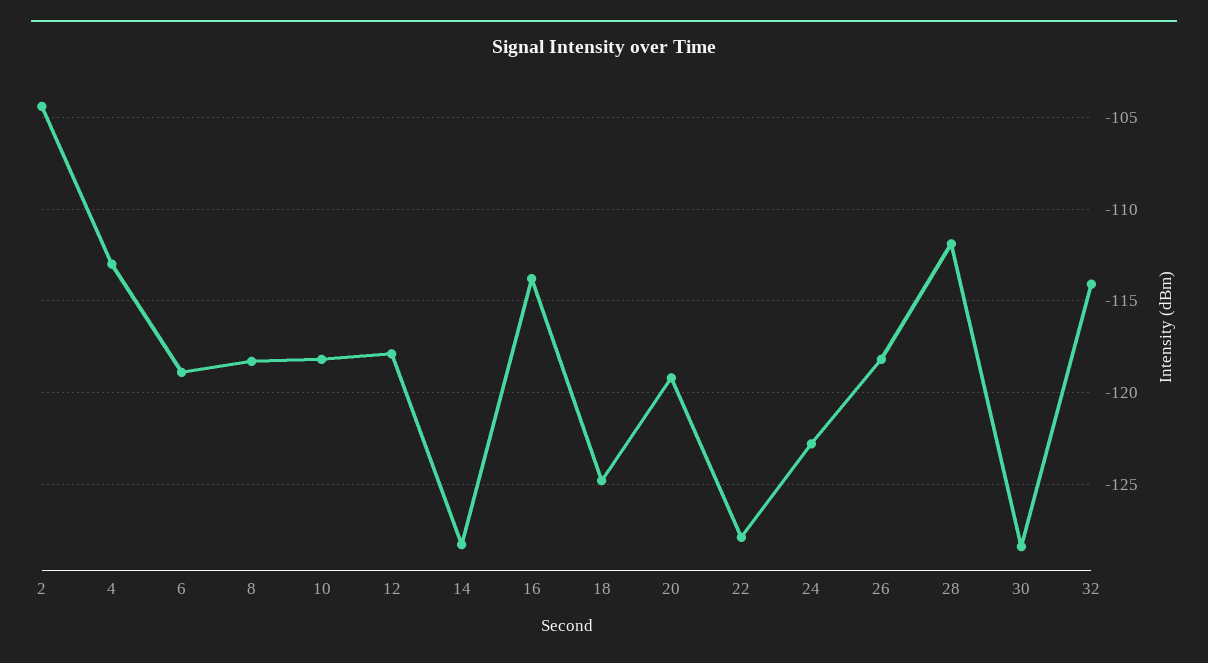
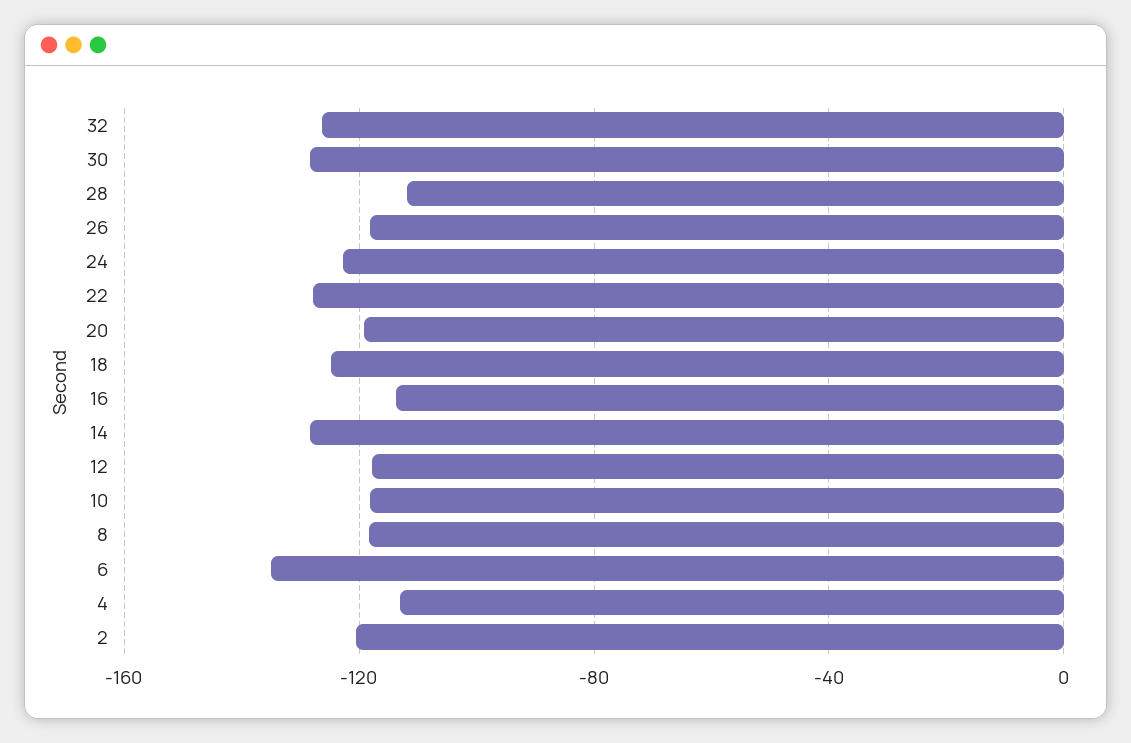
2: -104.5 -> -120
6: -119 -> -135
32: -114 -> -125

